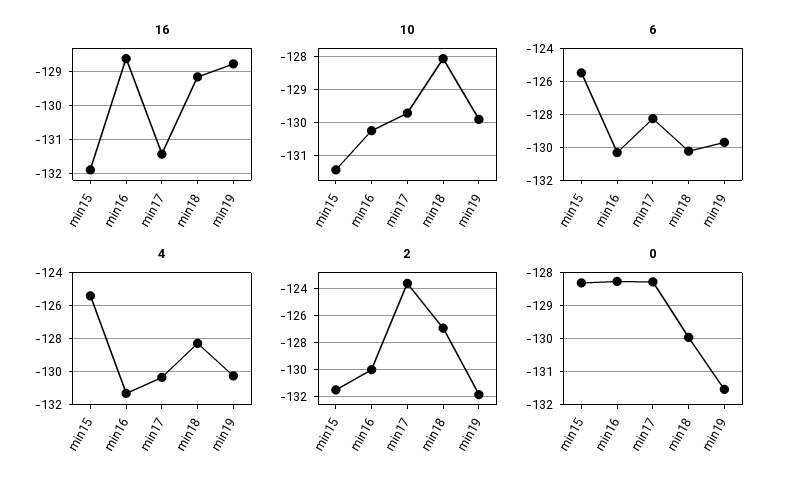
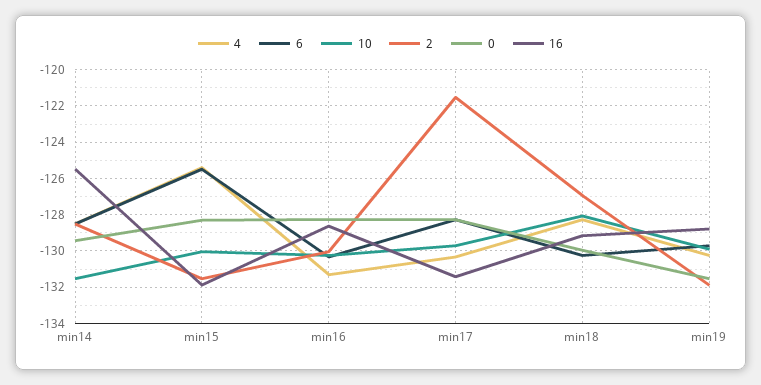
10, min15: -131.4 -> -130
2, min17: -123.5 -> -121.5
4, min14: none -> -128.5
6, min14: none -> -128.5
10, min14: none -> -131.5
2, min14: none -> -128.5
0, min14: none -> -129.5
16, min14: none -> -125.5

